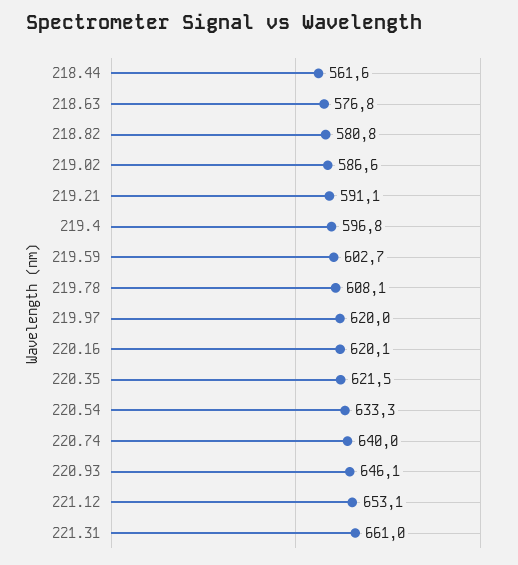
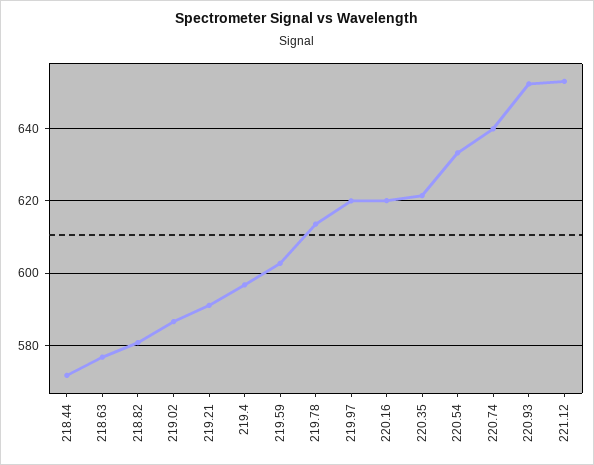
218.44: 561.6 -> 572
219.78: 608.1 -> 614
220.93: 646.1 -> 652
221.31: 661 -> none

